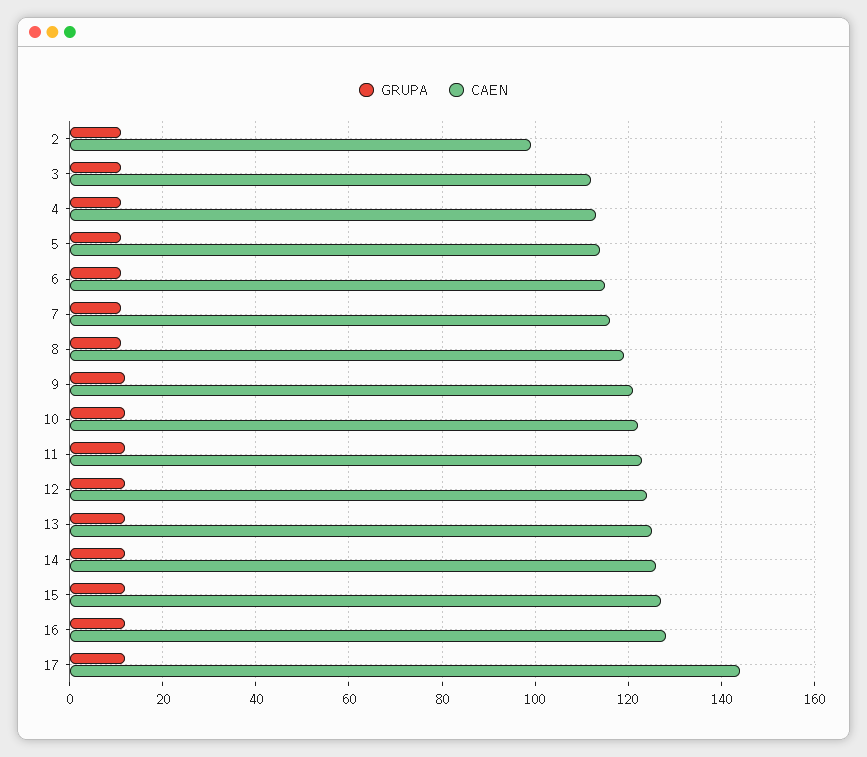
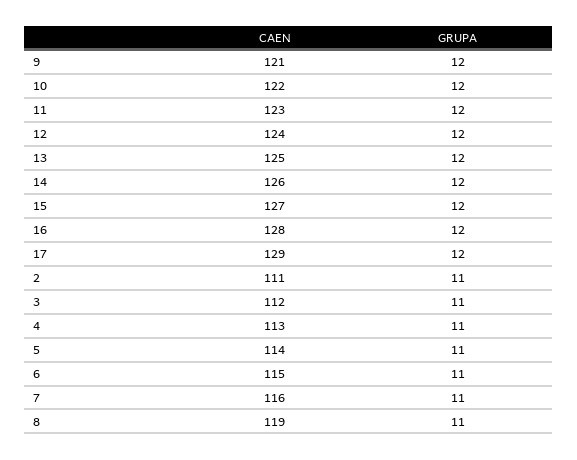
CAEN, 2: 100 -> 111
CAEN, 17: 145 -> 129

